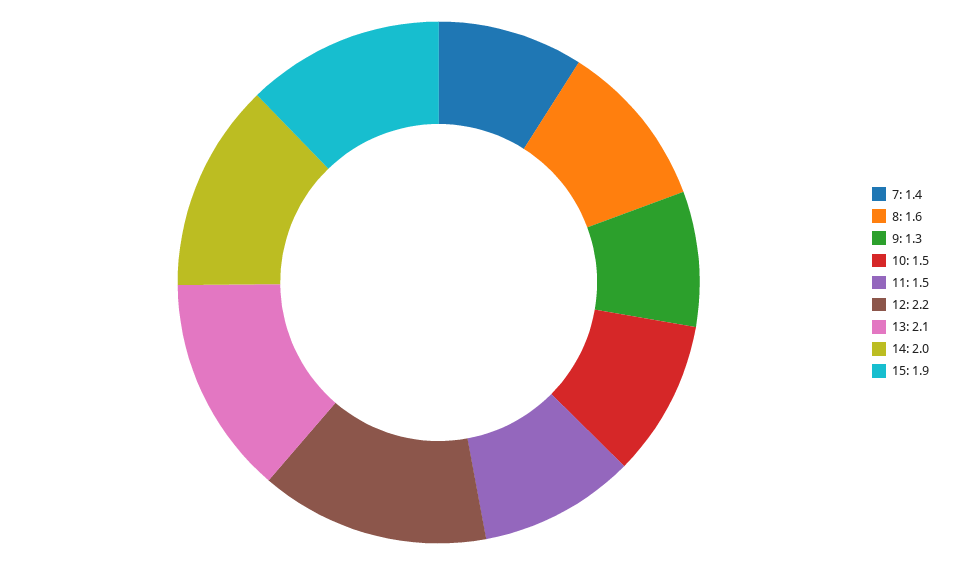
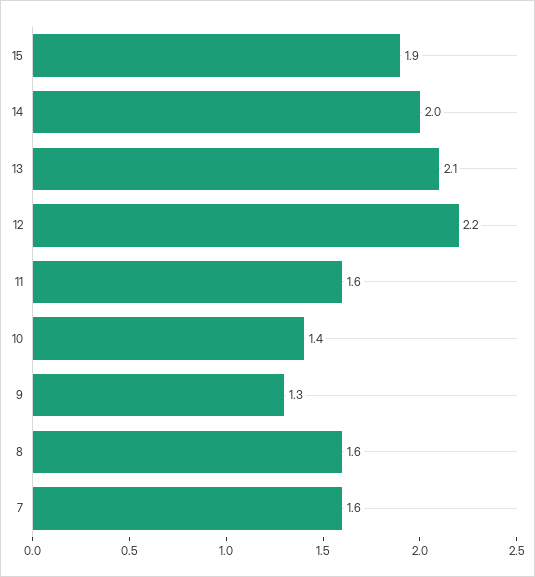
7: 1.4 -> 1.6
10: 1.5 -> 1.4
11: 1.5 -> 1.6

